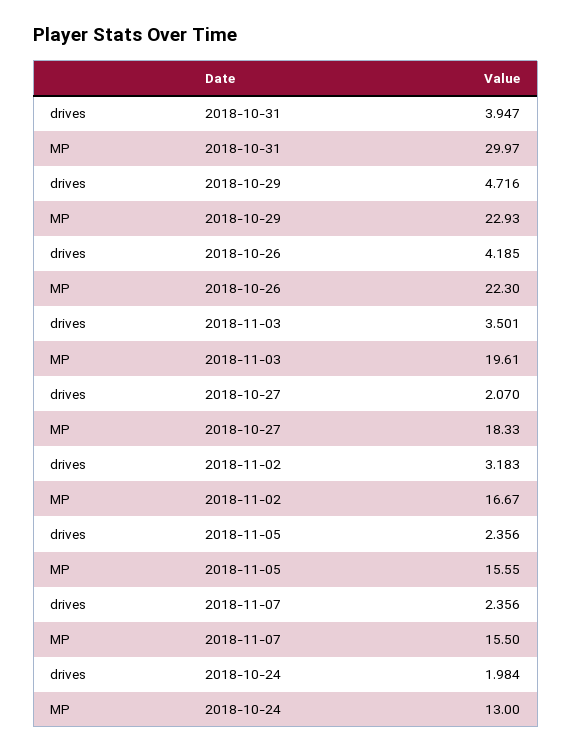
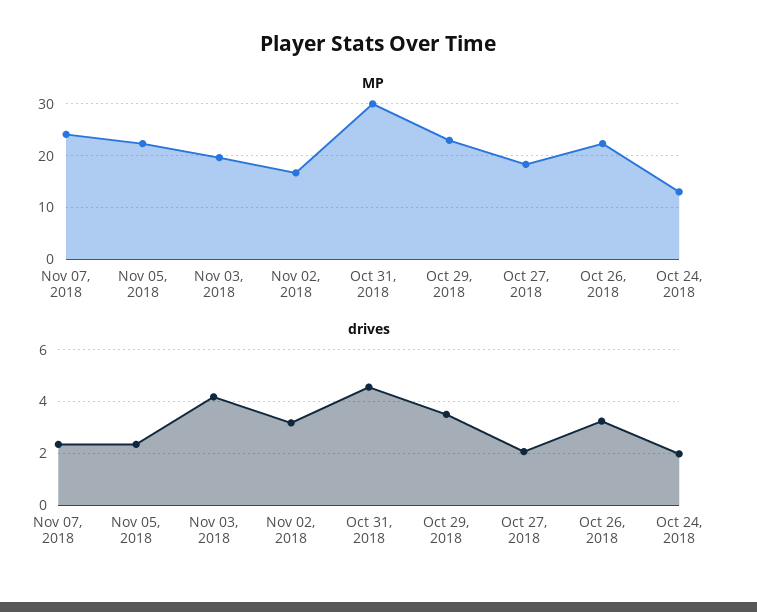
drives, 2018-10-31: 3.947 -> 4.5
drives, 2018-10-29: 4.716 -> 3.5
drives, 2018-10-26: 4.185 -> 3.25
drives, 2018-11-03: 3.501 -> 4.25
MP, 2018-11-05: 15.55 -> 22
MP, 2018-11-07: 15.5 -> 24

